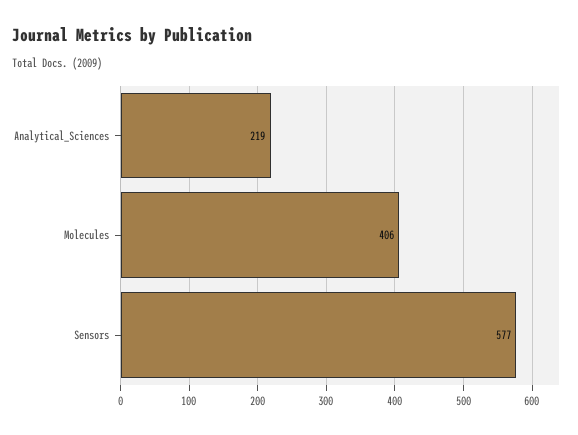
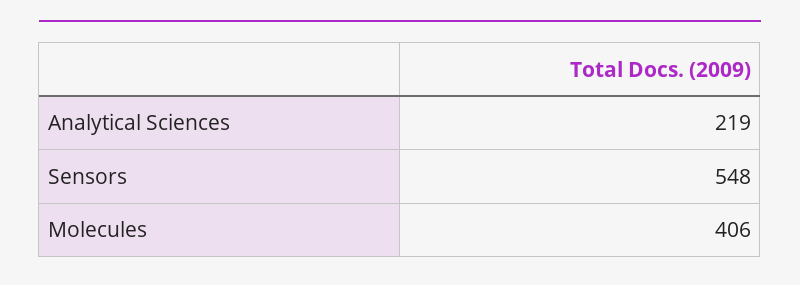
Sensors: 577 -> 548

